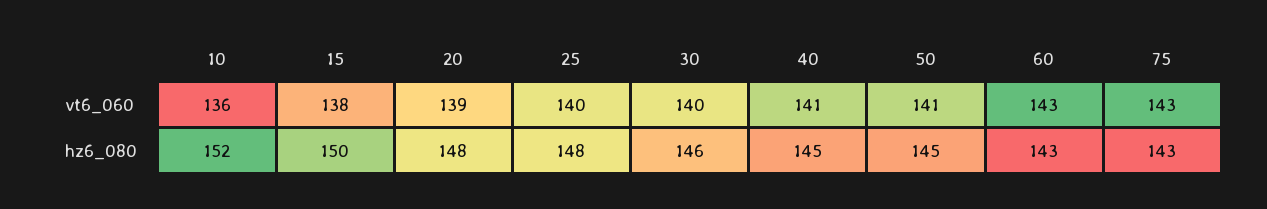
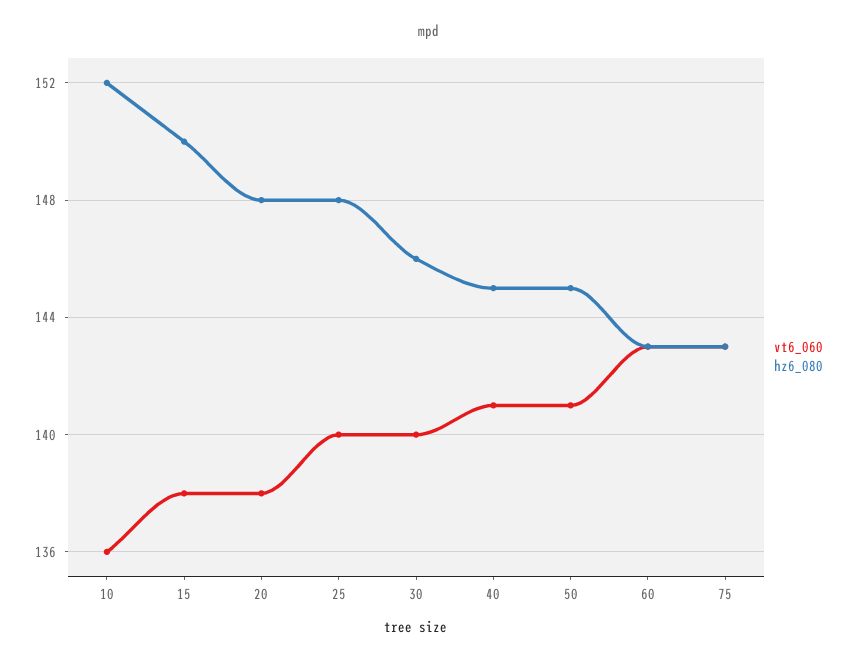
vt6_060, 20: 139 -> 138

